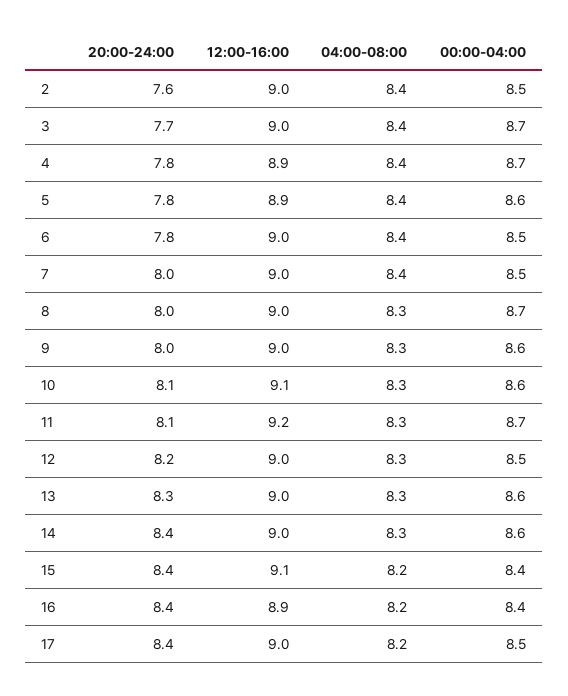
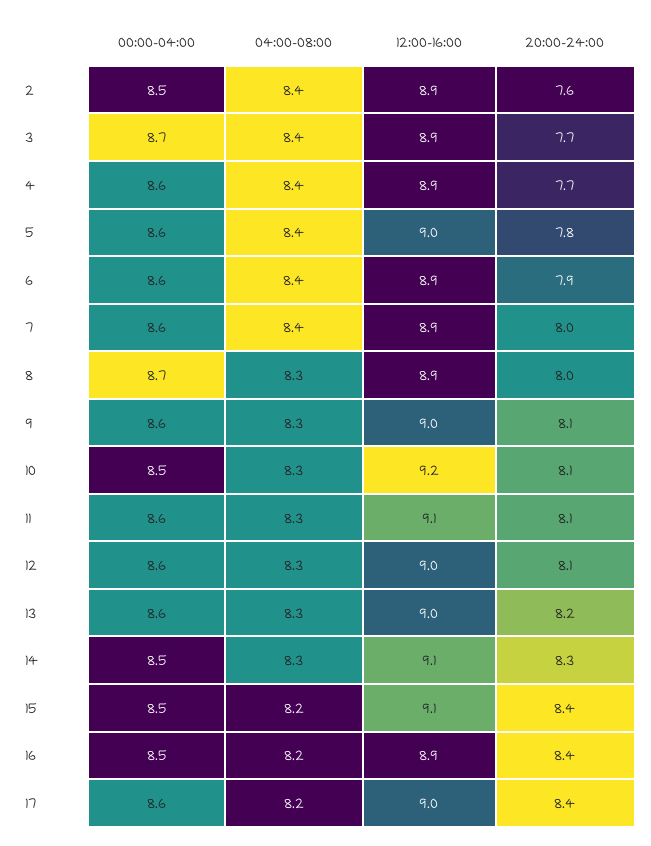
12:00-16:00, 2: 9 -> 8.9
12:00-16:00, 3: 9 -> 8.9
20:00-24:00, 4: 7.8 -> 7.7
00:00-04:00, 4: 8.7 -> 8.6
12:00-16:00, 5: 8.9 -> 9
20:00-24:00, 6: 7.8 -> 7.9
12:00-16:00, 6: 9 -> 8.9
00:00-04:00, 6: 8.5 -> 8.6
12:00-16:00, 7: 9 -> 8.9
00:00-04:00, 7: 8.5 -> 8.6
12:00-16:00, 8: 9 -> 8.9
20:00-24:00, 9: 8 -> 8.1
12:00-16:00, 10: 9.1 -> 9.2
00:00-04:00, 10: 8.6 -> 8.5
12:00-16:00, 11: 9.2 -> 9.1
00:00-04:00, 11: 8.7 -> 8.6
20:00-24:00, 12: 8.2 -> 8.1
00:00-04:00, 12: 8.5 -> 8.6
20:00-24:00, 13: 8.3 -> 8.2
20:00-24:00, 14: 8.4 -> 8.3
12:00-16:00, 14: 9 -> 9.1
00:00-04:00, 14: 8.6 -> 8.5
00:00-04:00, 15: 8.4 -> 8.5
00:00-04:00, 16: 8.4 -> 8.5
00:00-04:00, 17: 8.5 -> 8.6

